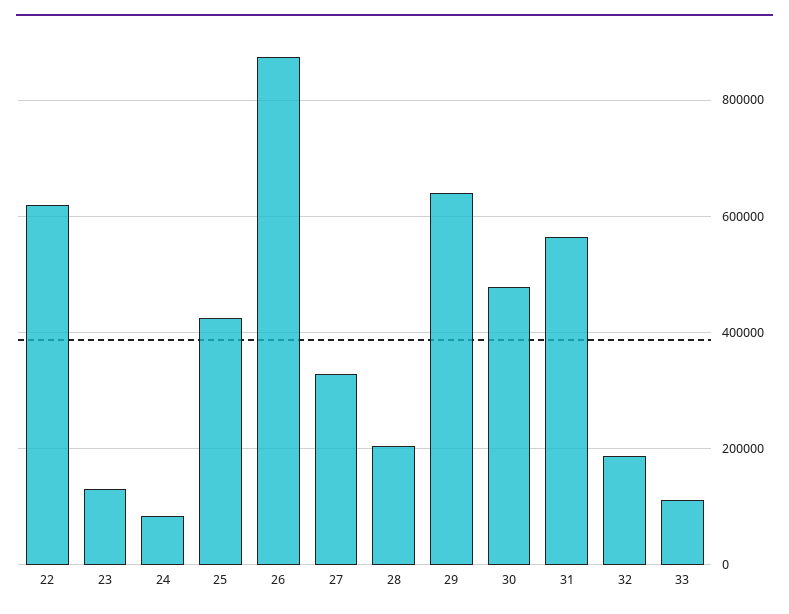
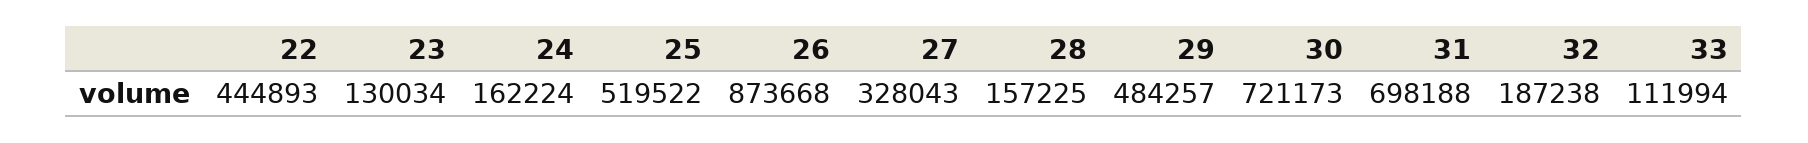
22: 620000 -> 444893
24: 80000 -> 162224
25: 420000 -> 519522
28: 200000 -> 157225
29: 640000 -> 484257
30: 480000 -> 721173
31: 560000 -> 698188

